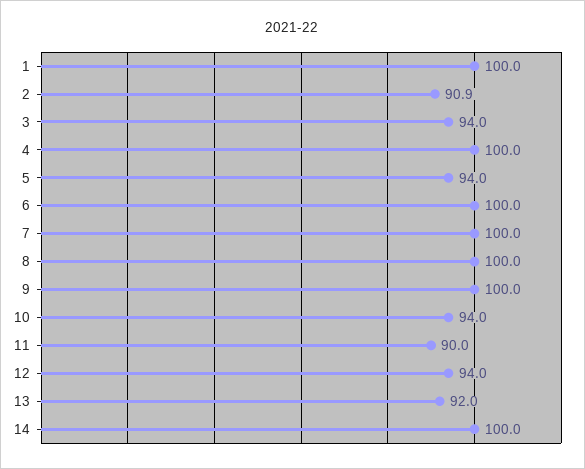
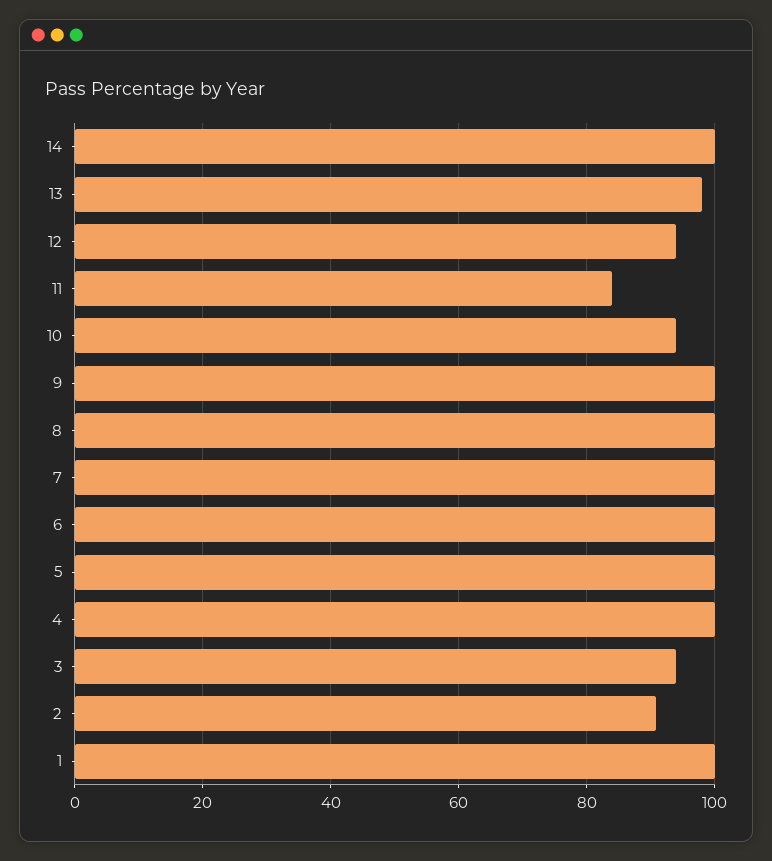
5: 94 -> 100
11: 90 -> 84
13: 92 -> 98

